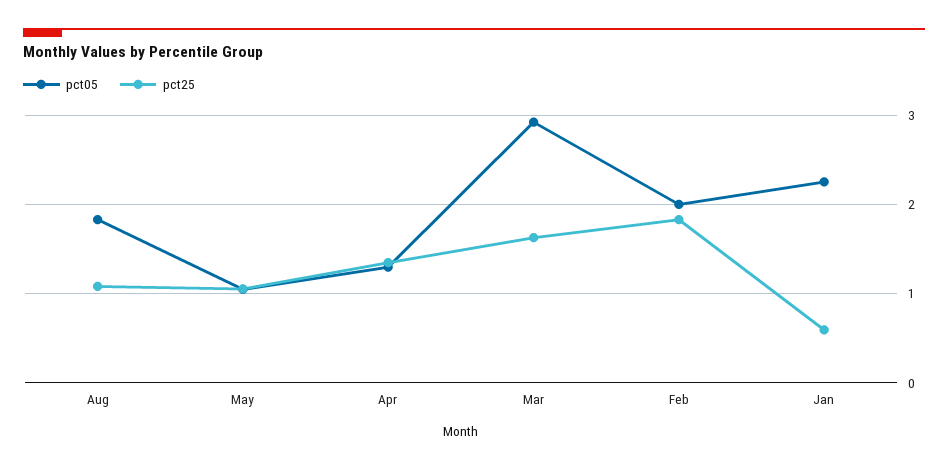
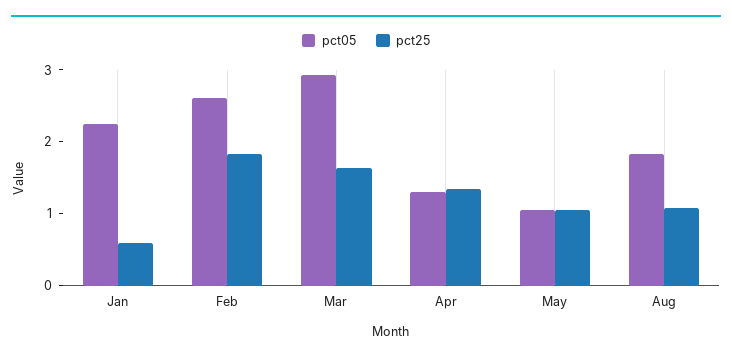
pct05, Feb: 2 -> 2.6

